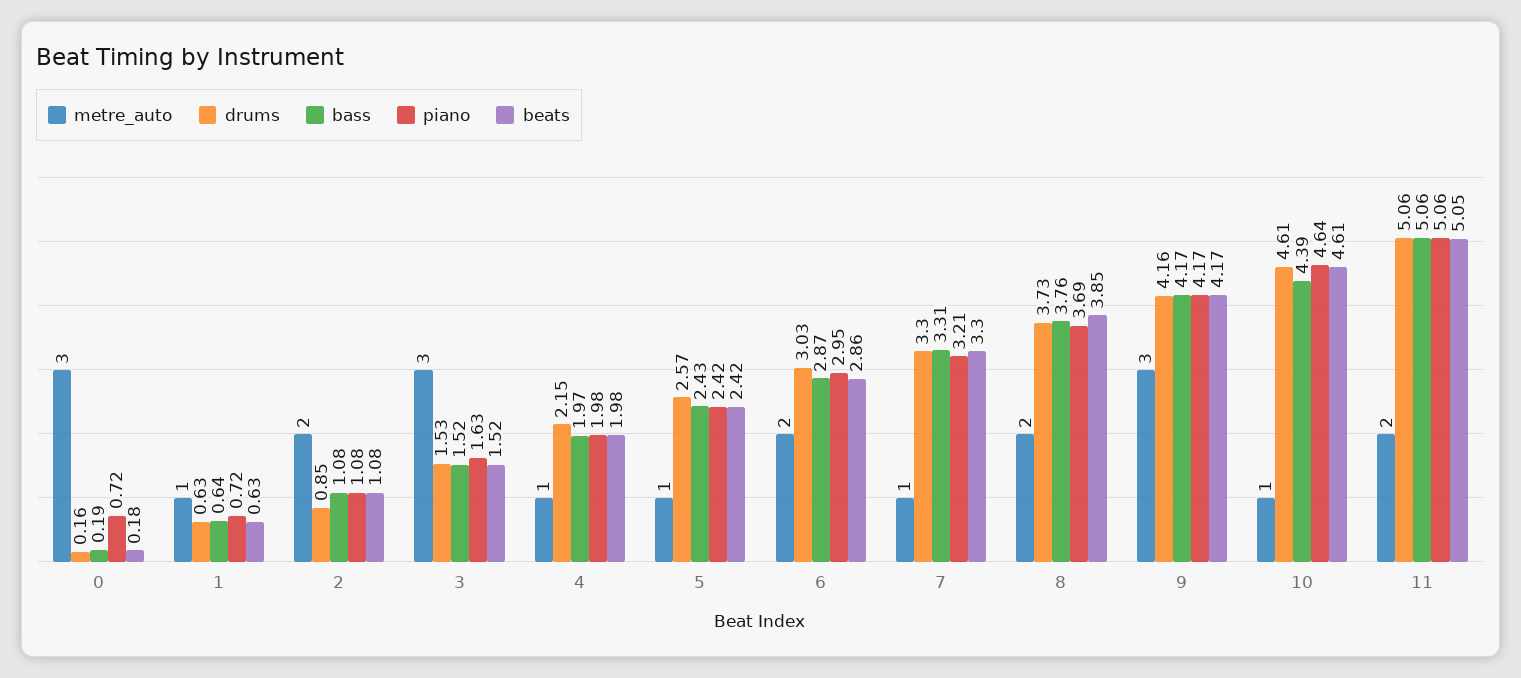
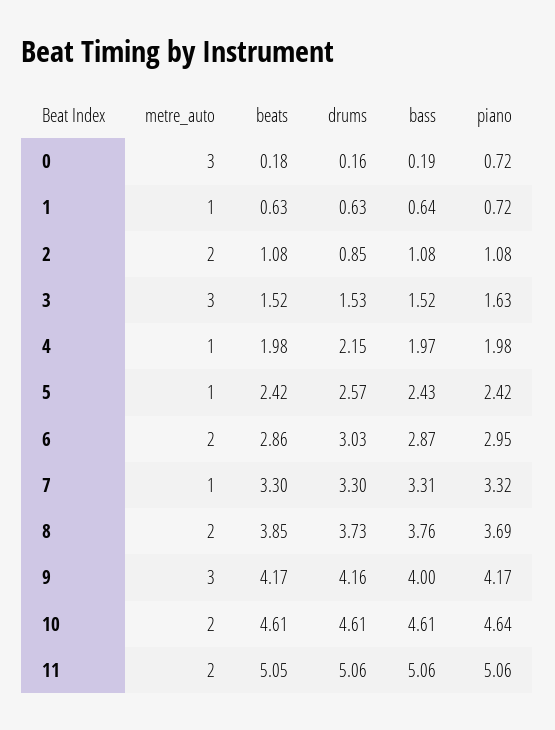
piano, 7: 3.21 -> 3.32
bass, 9: 4.17 -> 4
metre_auto, 10: 1 -> 2
bass, 10: 4.39 -> 4.61

